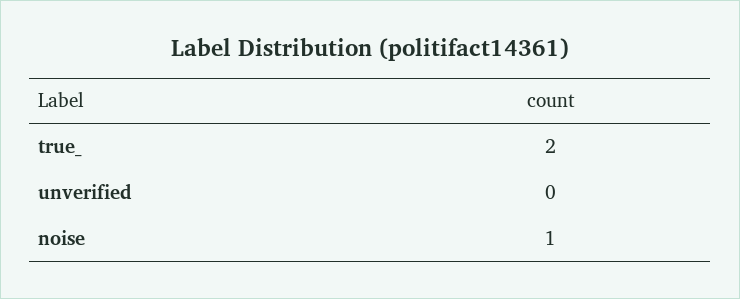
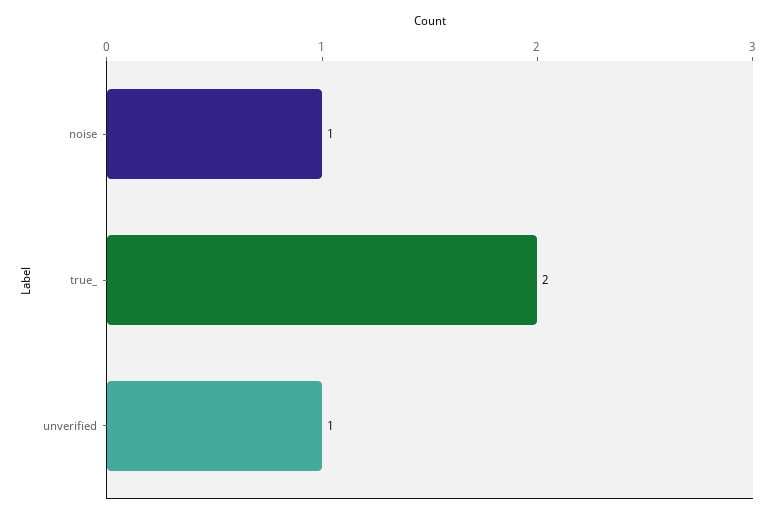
unverified: 0 -> 1

